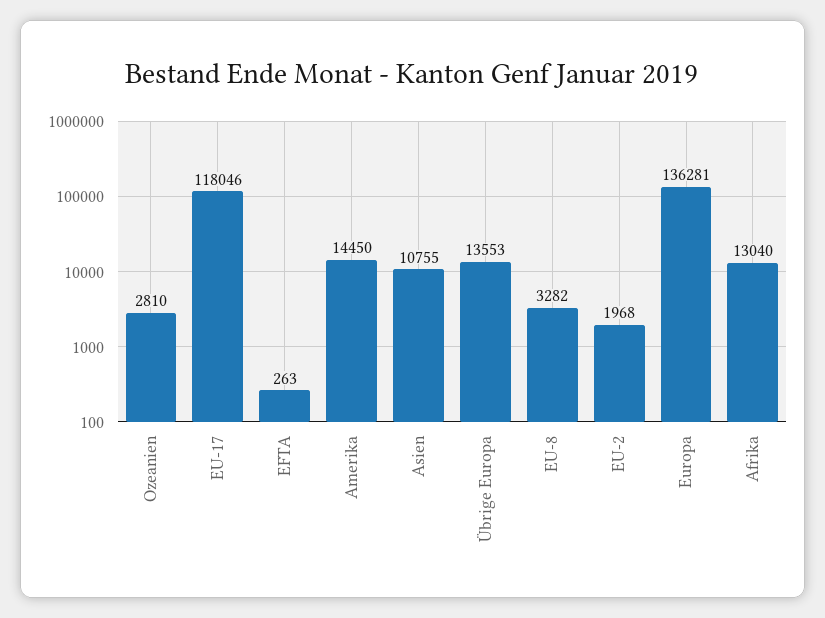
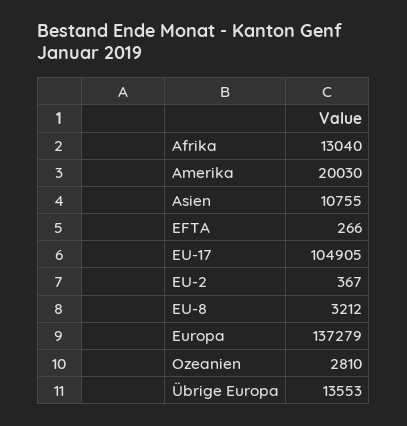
EU-17: 118046 -> 104905
EFTA: 263 -> 266
Amerika: 14450 -> 20030
EU-8: 3282 -> 3212
EU-2: 1968 -> 367
Europa: 136281 -> 137279

